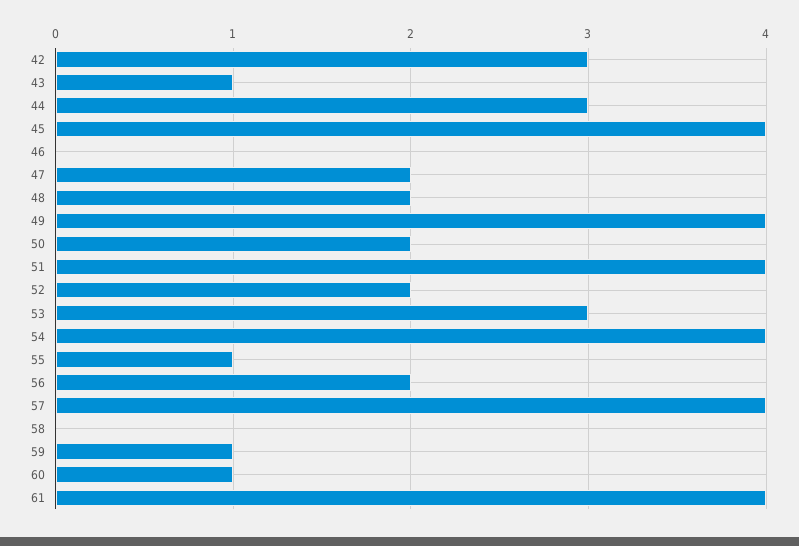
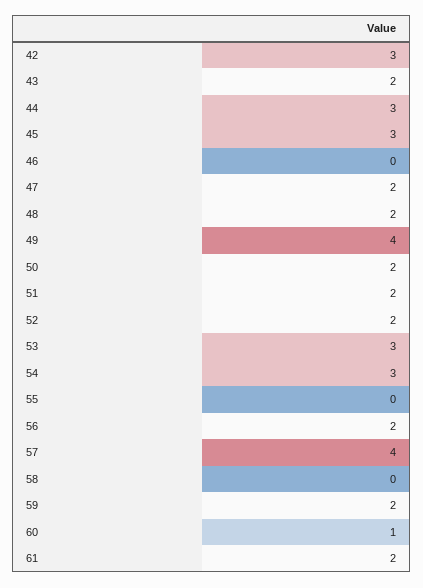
43: 1 -> 2
45: 4 -> 3
51: 4 -> 2
54: 4 -> 3
55: 1 -> 0
59: 1 -> 2
61: 4 -> 2

